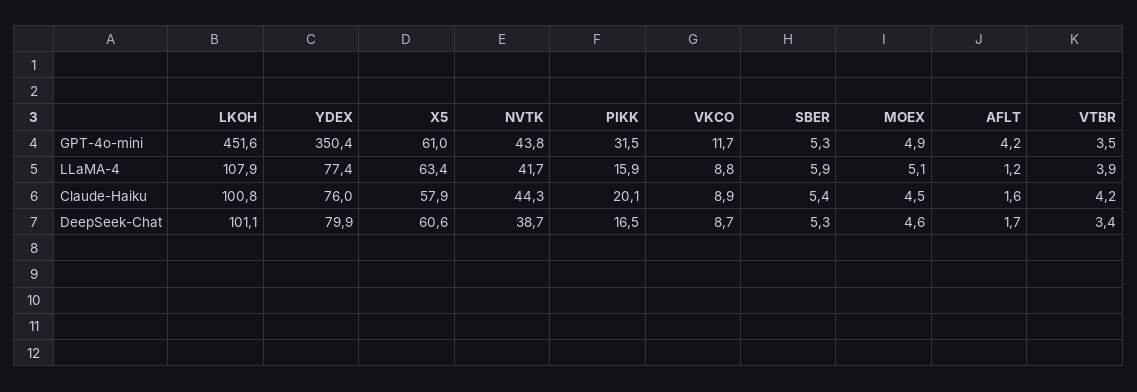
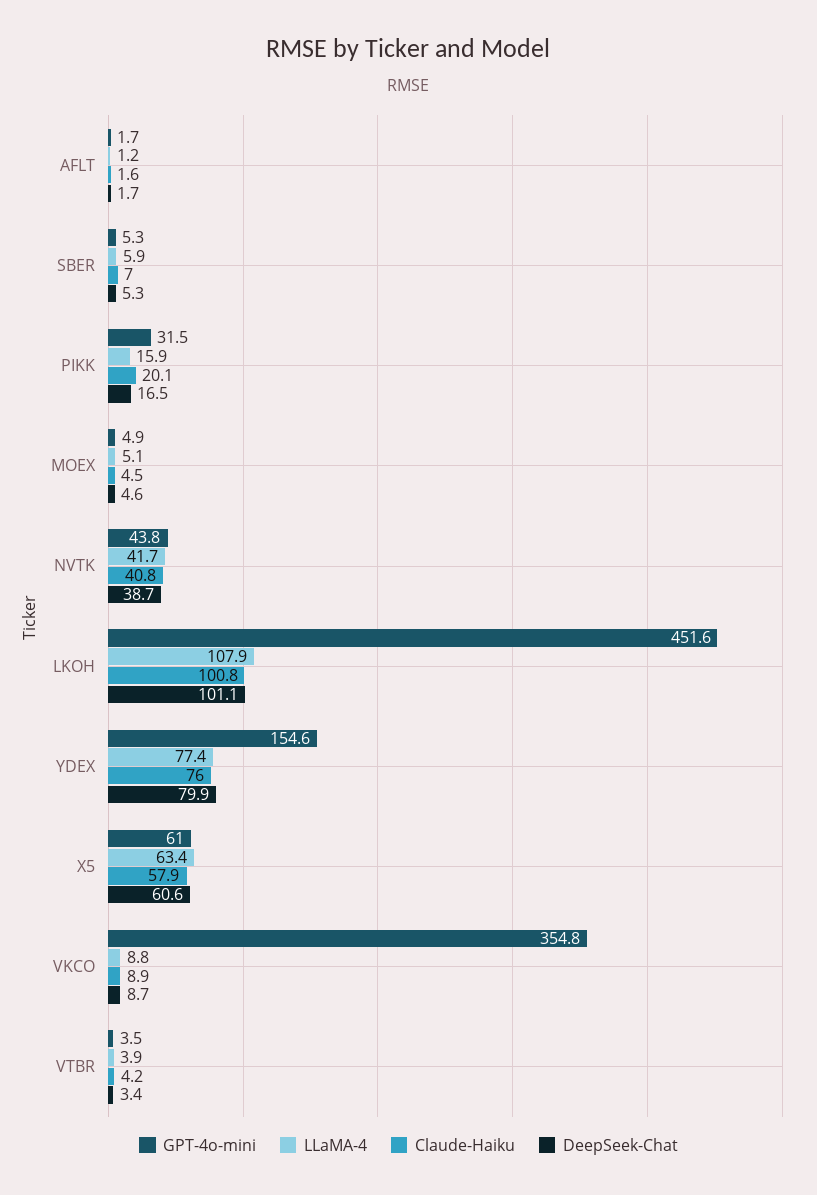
GPT-4o-mini, YDEX: 350.4 -> 154.6
GPT-4o-mini, VKCO: 11.7 -> 354.8
GPT-4o-mini, AFLT: 4.2 -> 1.7
Claude-Haiku, NVTK: 44.3 -> 40.8
Claude-Haiku, SBER: 5.4 -> 7

